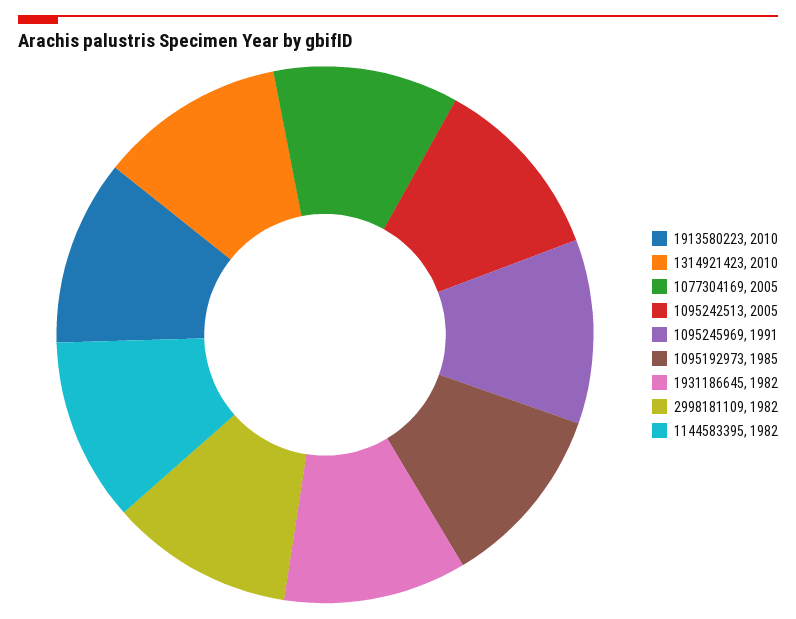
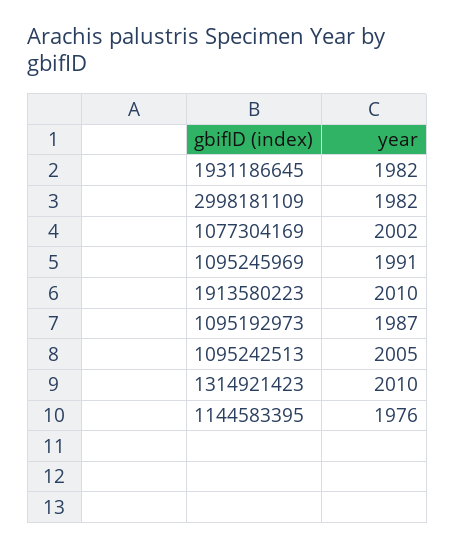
1077304169: 2005 -> 2002
1095192973: 1985 -> 1987
1144583395: 1982 -> 1976

